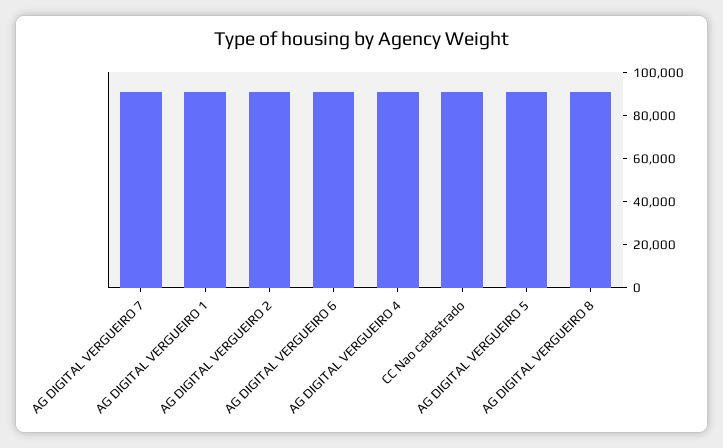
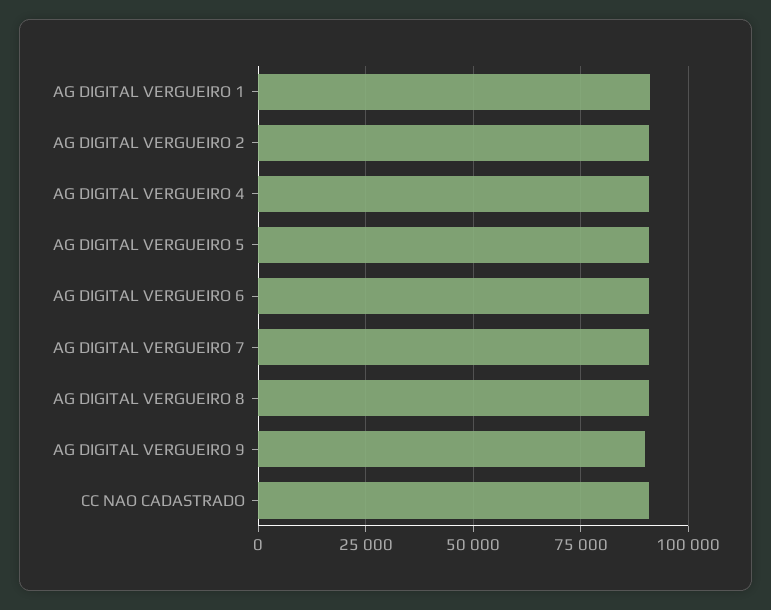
AG DIGITAL VERGUEIRO 9: none -> 90000

